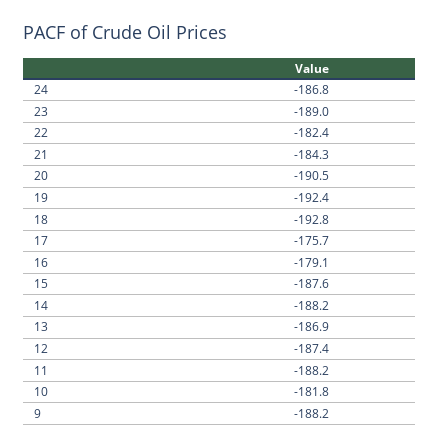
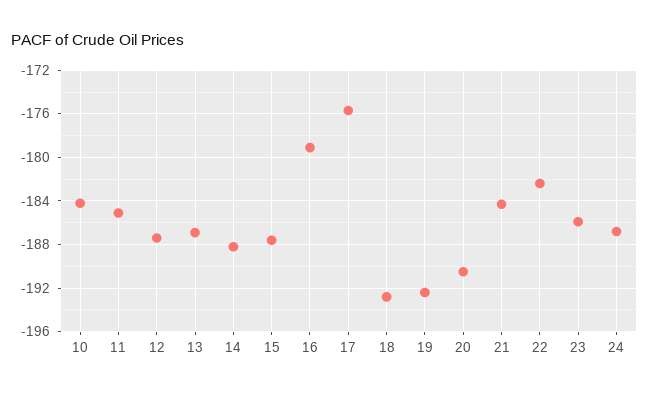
23: -189 -> -186
11: -188.2 -> -185
10: -181.8 -> -184
9: -188.2 -> none

